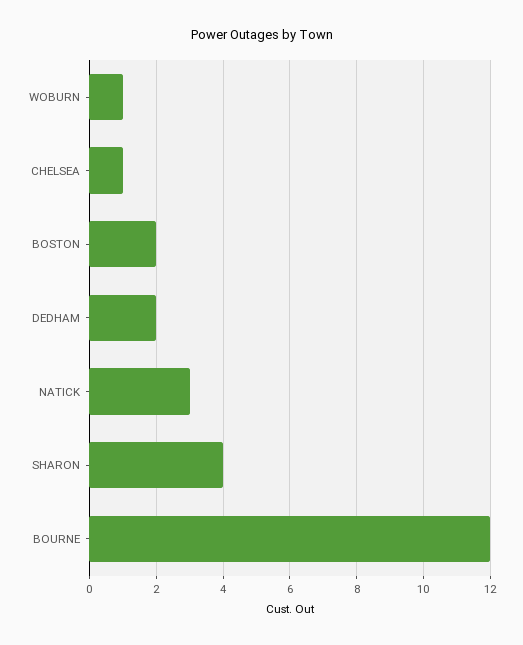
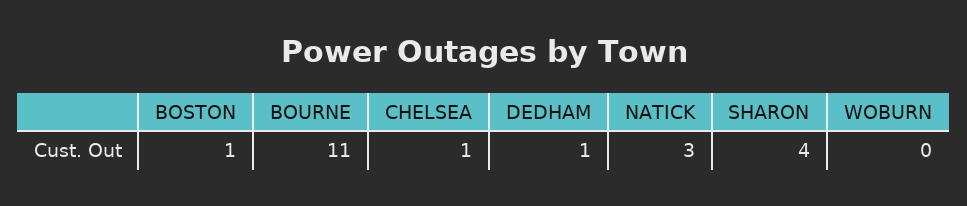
WOBURN: 1 -> 0
BOSTON: 2 -> 1
DEDHAM: 2 -> 1
BOURNE: 12 -> 11

